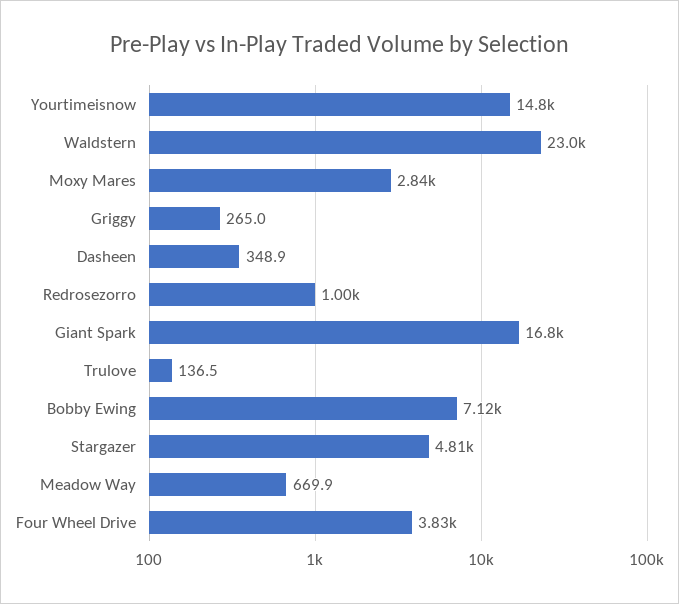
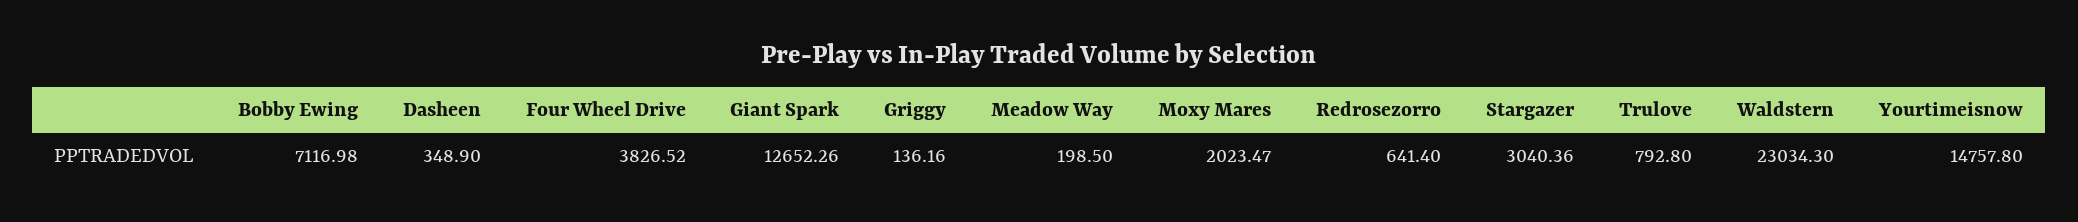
Moxy Mares: 2840 -> 2023.47
Griggy: 265 -> 136.16
Redrosezorro: 1000 -> 641.4
Giant Spark: 16800 -> 12652.26
Trulove: 136.5 -> 792.8
Stargazer: 4810 -> 3040.36
Meadow Way: 669.9 -> 198.5

